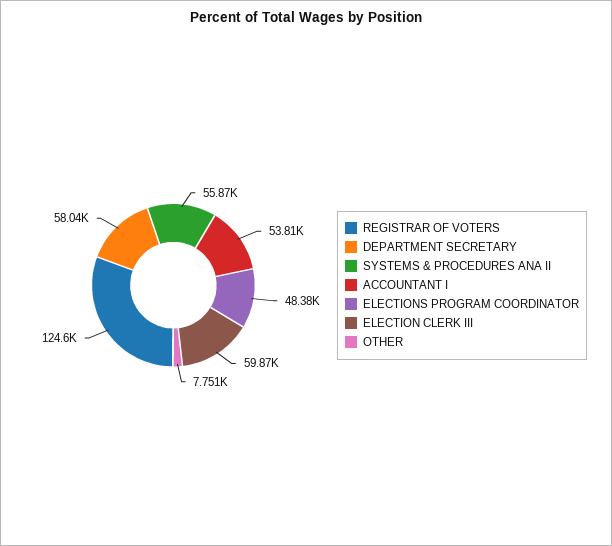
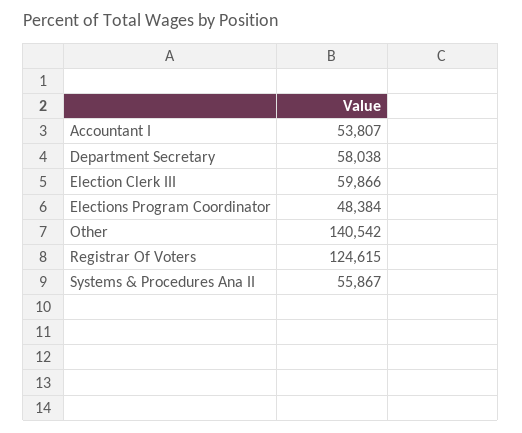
OTHER: 7751 -> 140542

